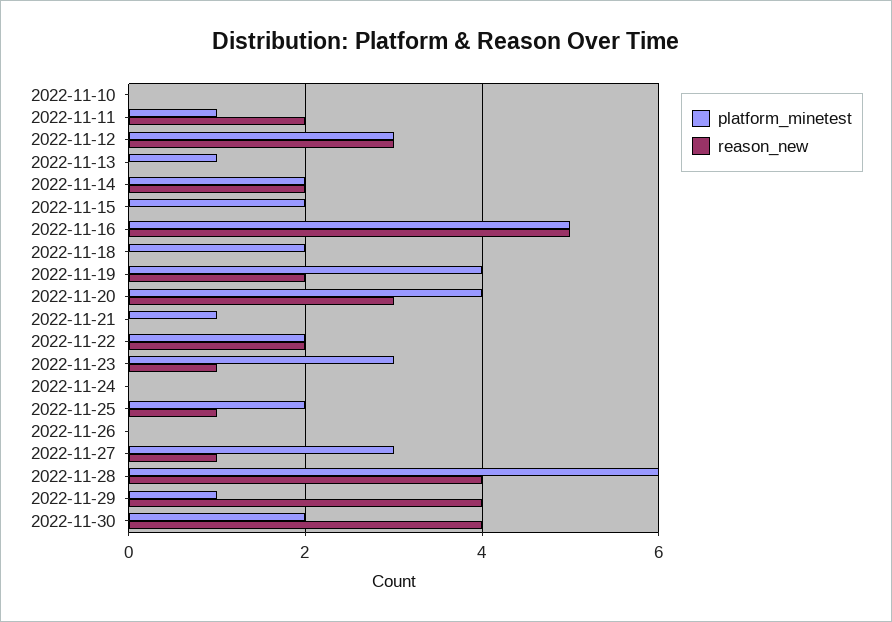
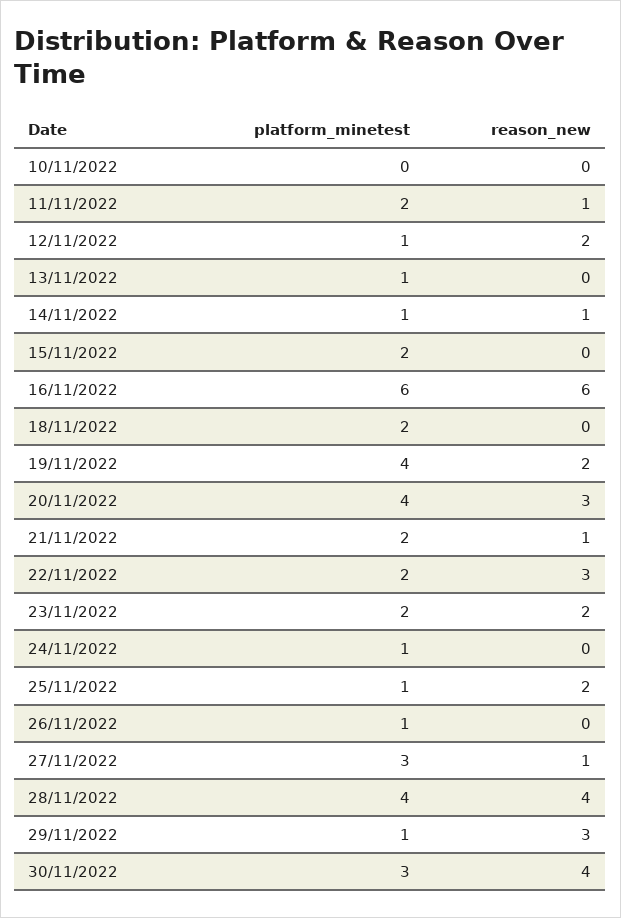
platform_minetest, 2022-11-11: 1 -> 2
reason_new, 2022-11-11: 2 -> 1
platform_minetest, 2022-11-12: 3 -> 1
reason_new, 2022-11-12: 3 -> 2
platform_minetest, 2022-11-14: 2 -> 1
reason_new, 2022-11-14: 2 -> 1
platform_minetest, 2022-11-16: 5 -> 6
reason_new, 2022-11-16: 5 -> 6
platform_minetest, 2022-11-21: 1 -> 2
reason_new, 2022-11-21: 0 -> 1
reason_new, 2022-11-22: 2 -> 3
platform_minetest, 2022-11-23: 3 -> 2
reason_new, 2022-11-23: 1 -> 2
platform_minetest, 2022-11-24: 0 -> 1
platform_minetest, 2022-11-25: 2 -> 1
reason_new, 2022-11-25: 1 -> 2
platform_minetest, 2022-11-26: 0 -> 1
platform_minetest, 2022-11-28: 6 -> 4
reason_new, 2022-11-29: 4 -> 3
platform_minetest, 2022-11-30: 2 -> 3

